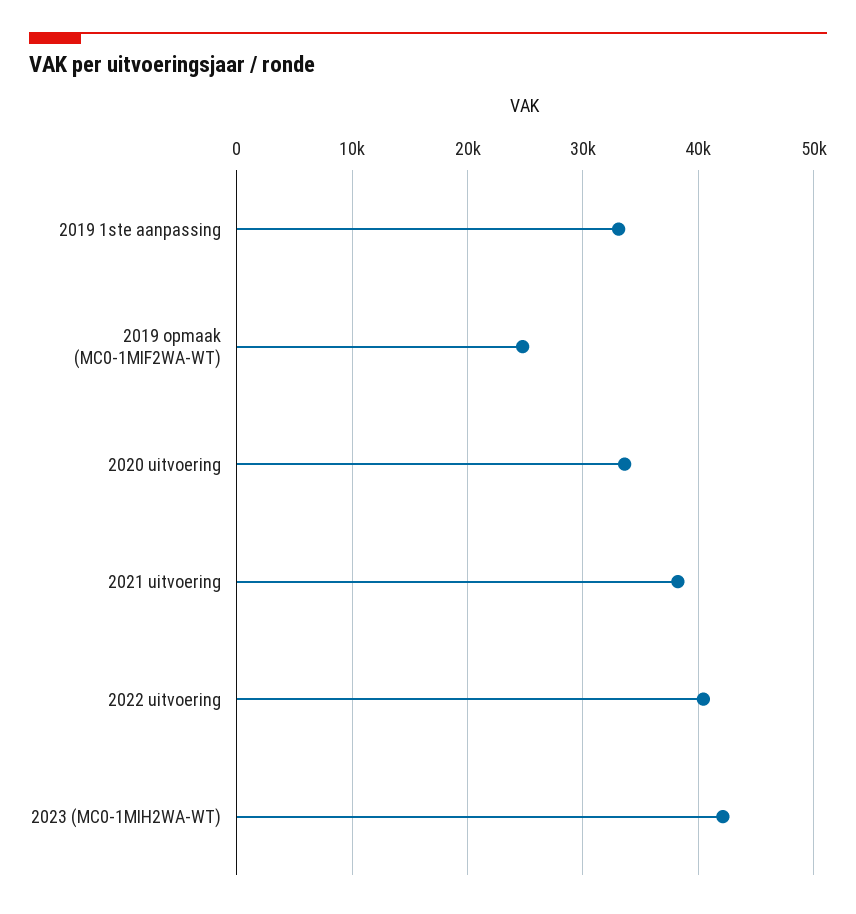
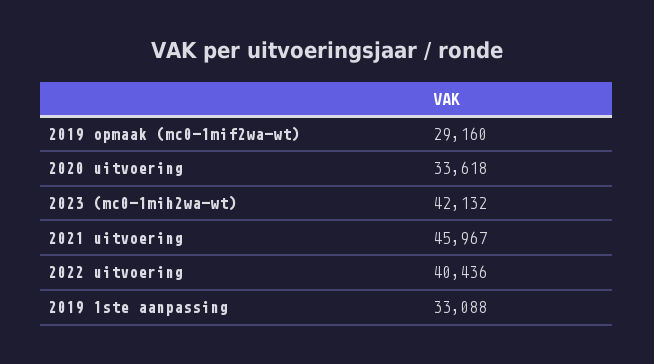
2019 opmaak (MC0-1MIF2WA-WT): 25000 -> 29160
2021 uitvoering: 38000 -> 45967

